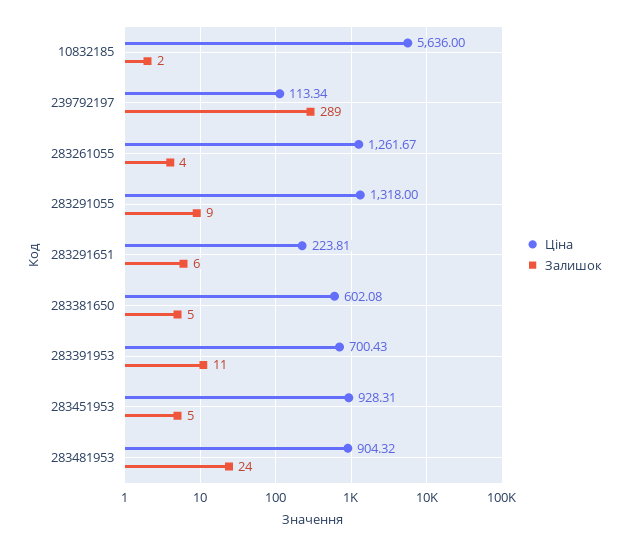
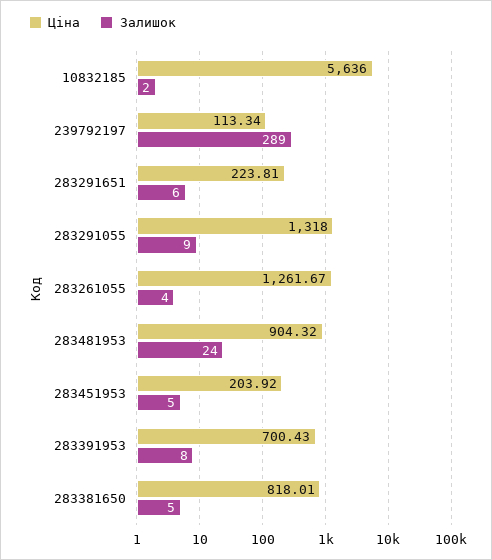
Ціна, 283381650: 602.08 -> 818.01
Залишок, 283391953: 11 -> 8
Ціна, 283451953: 928.31 -> 203.92

